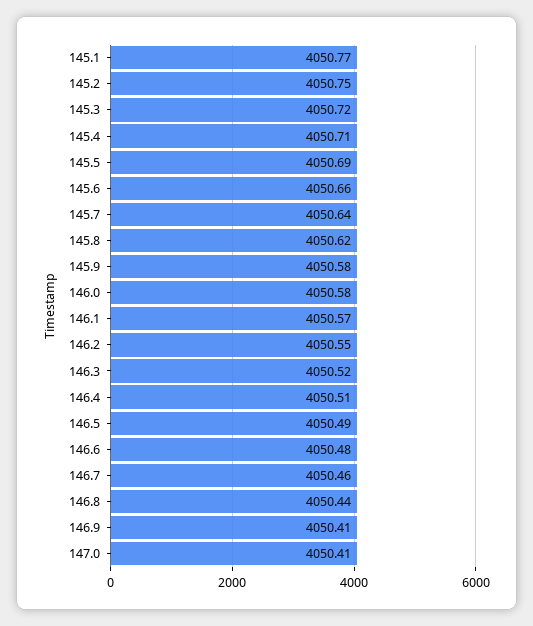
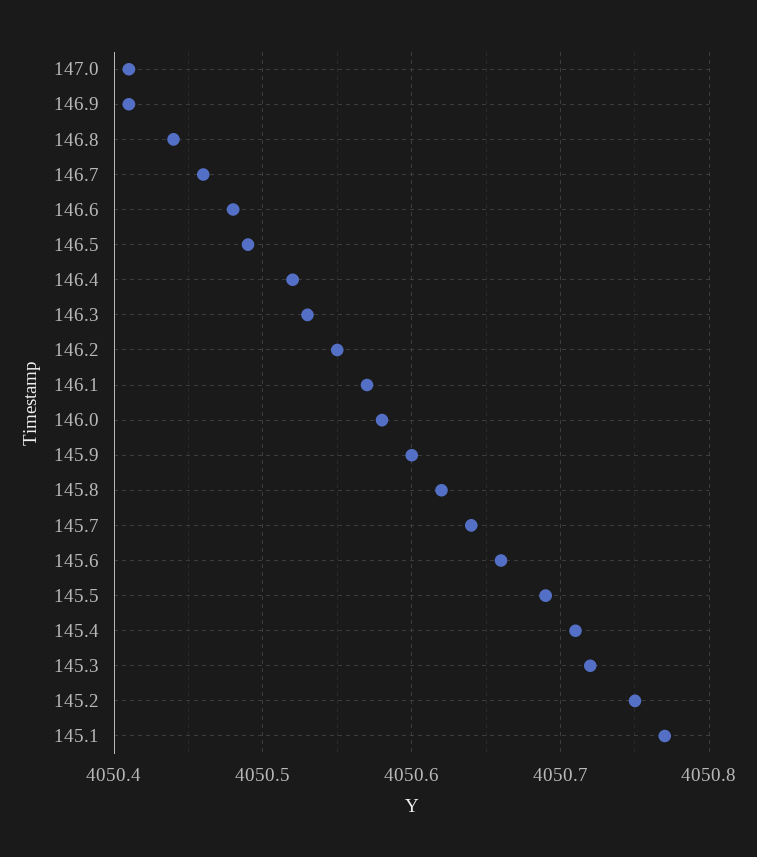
145.9: 4050.58 -> 4050.6
146.3: 4050.52 -> 4050.53
146.4: 4050.51 -> 4050.52

